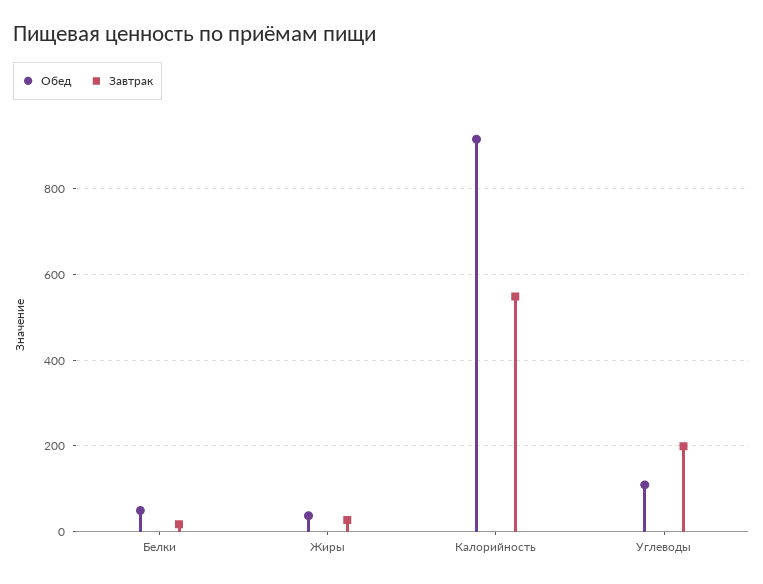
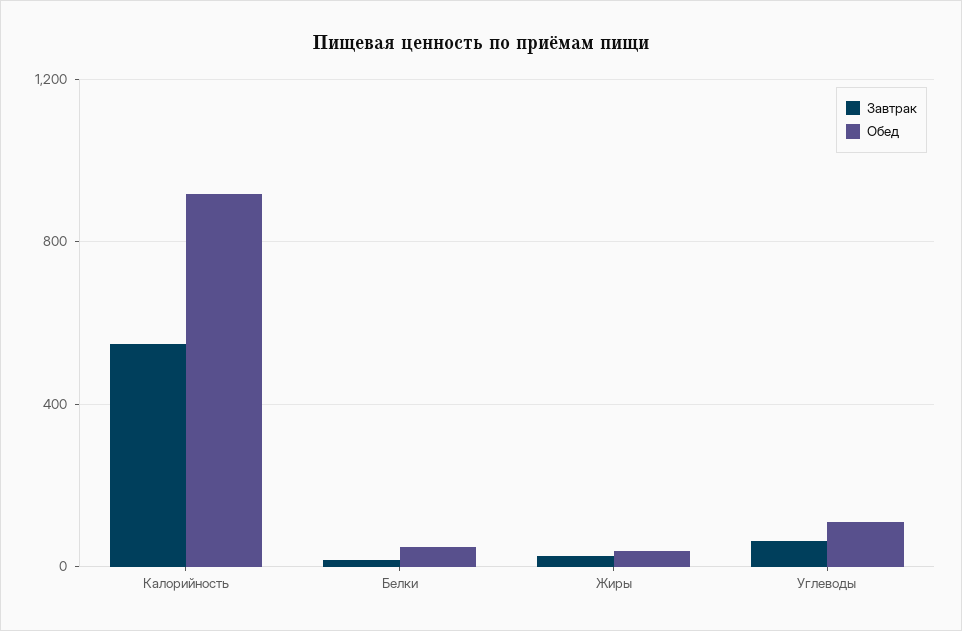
Завтрак, Углеводы: 200 -> 50

